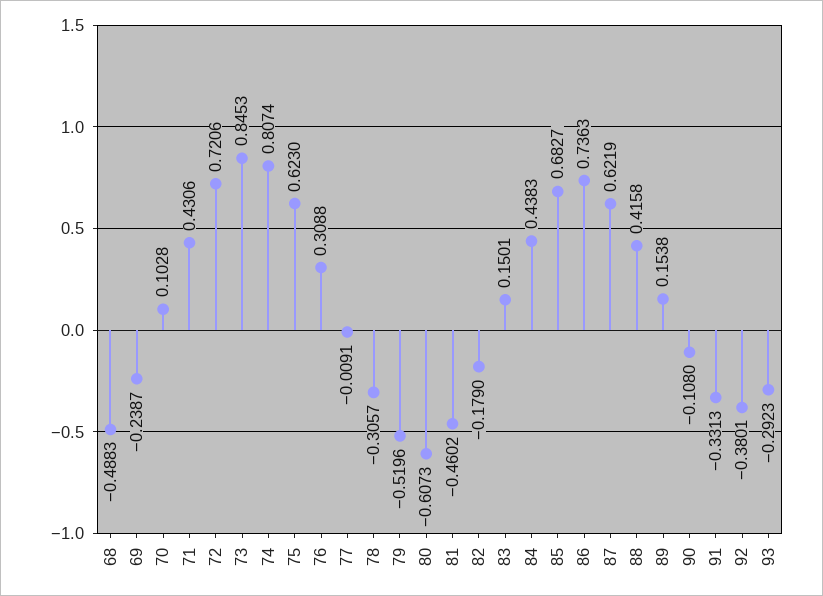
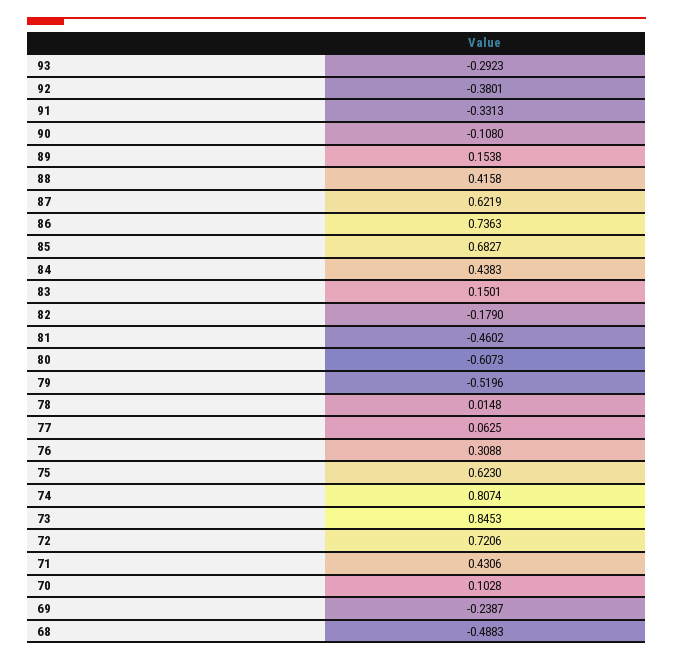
77: -0.0091 -> 0.0625
78: -0.3057 -> 0.0148

